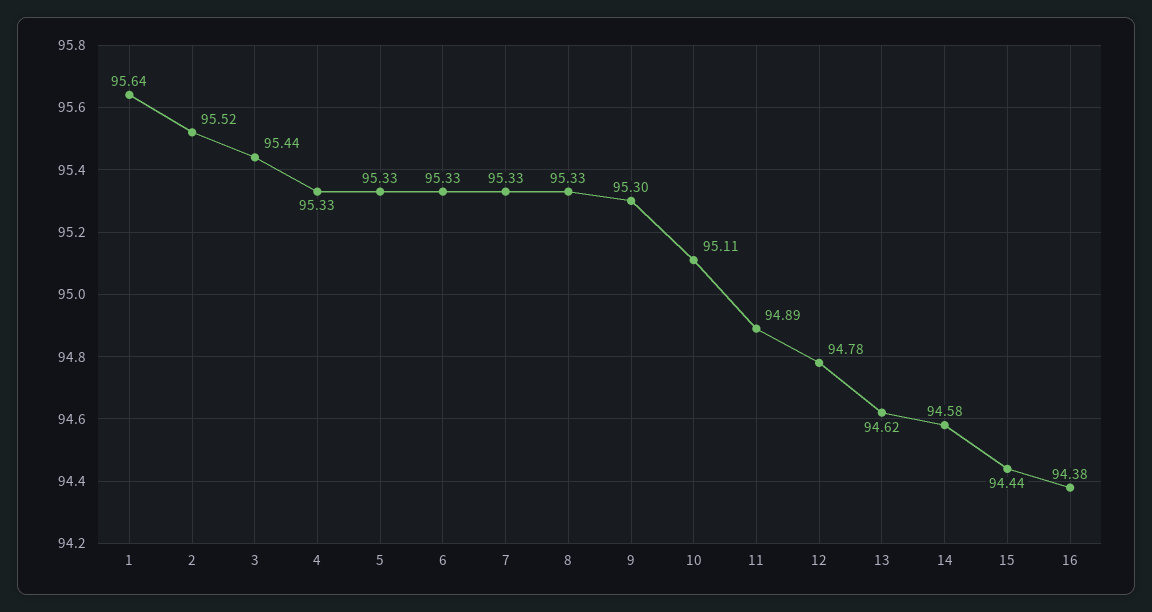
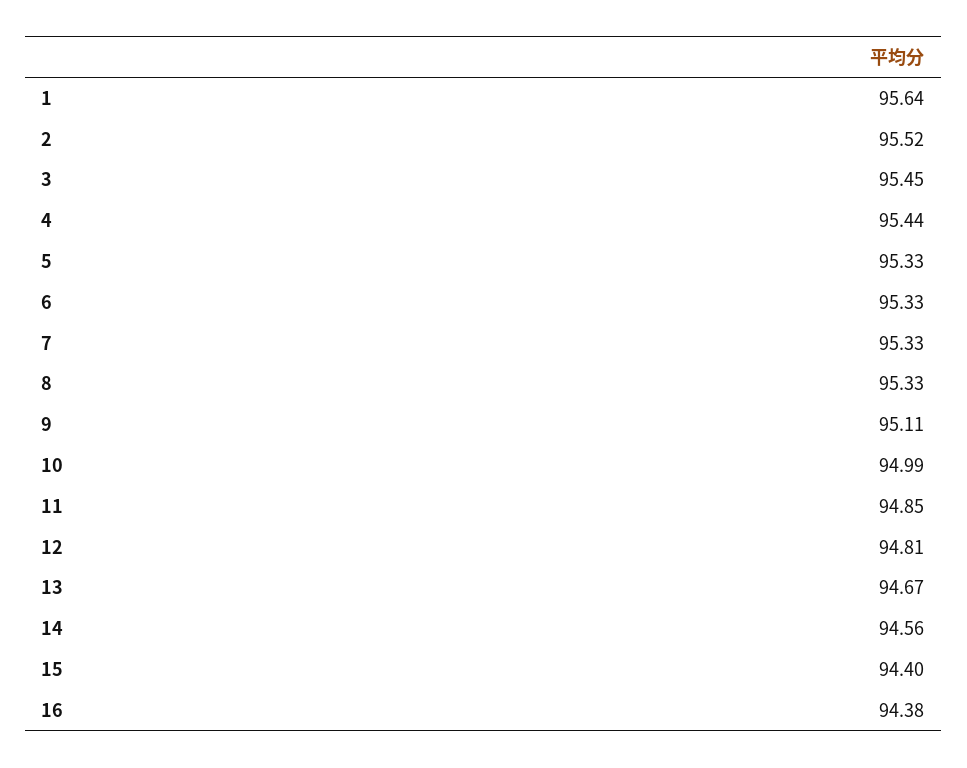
3: 95.44 -> 95.45
4: 95.33 -> 95.44
9: 95.3 -> 95.11
10: 95.11 -> 94.99
11: 94.89 -> 94.85
12: 94.78 -> 94.81
13: 94.62 -> 94.67
14: 94.58 -> 94.56
15: 94.44 -> 94.4

